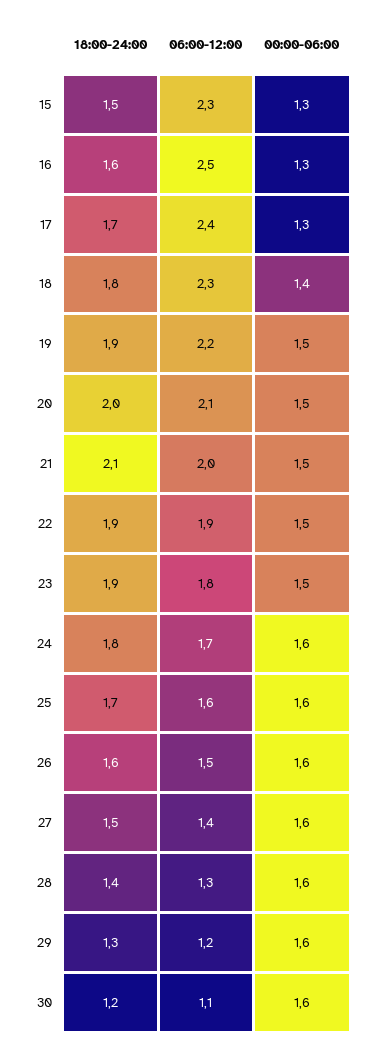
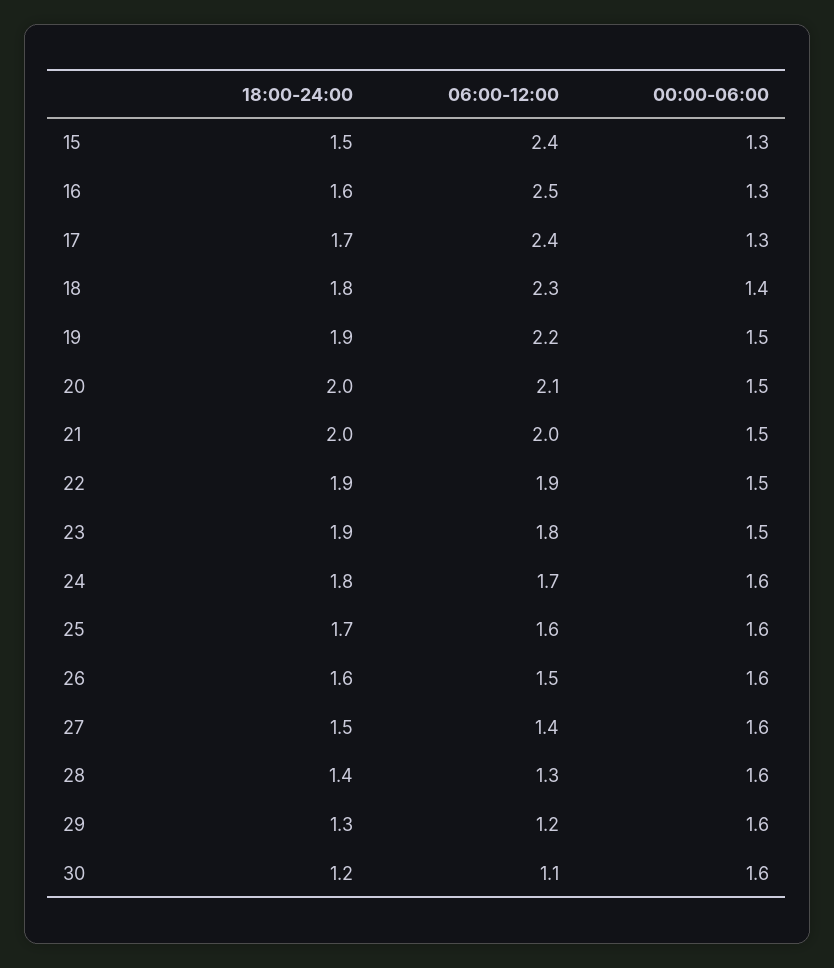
06:00-12:00, 15: 2.3 -> 2.4
18:00-24:00, 21: 2.1 -> 2

